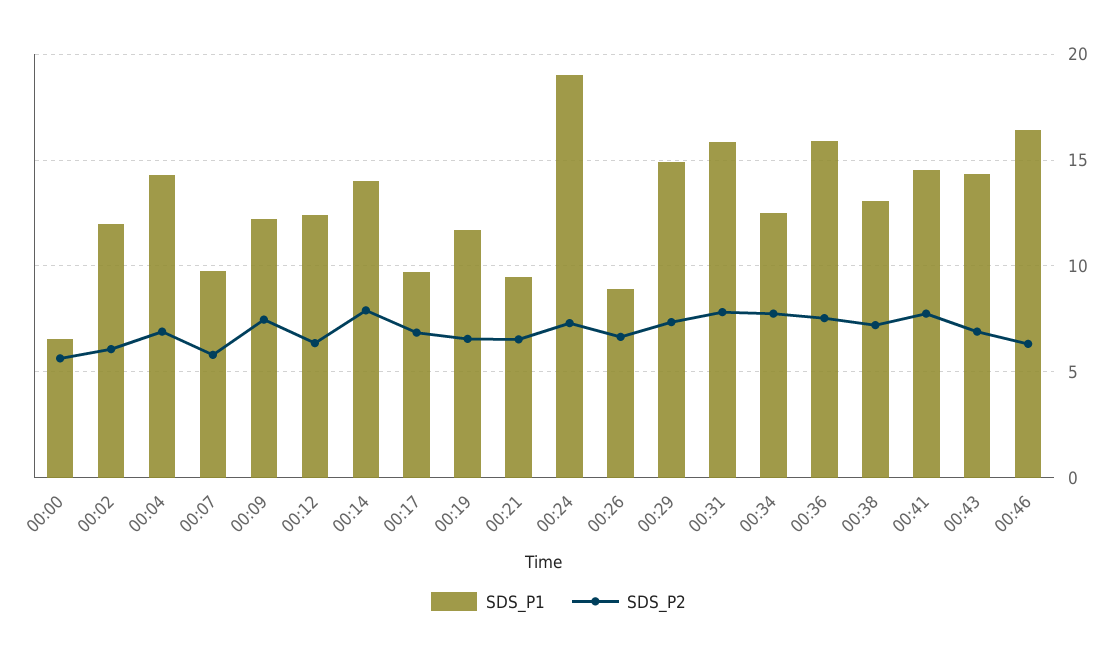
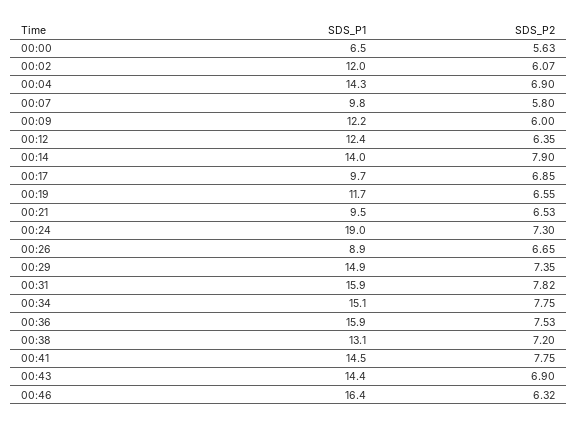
SDS_P2, 00:09: 7.5 -> 6
SDS_P1, 00:34: 12.5 -> 15.1

